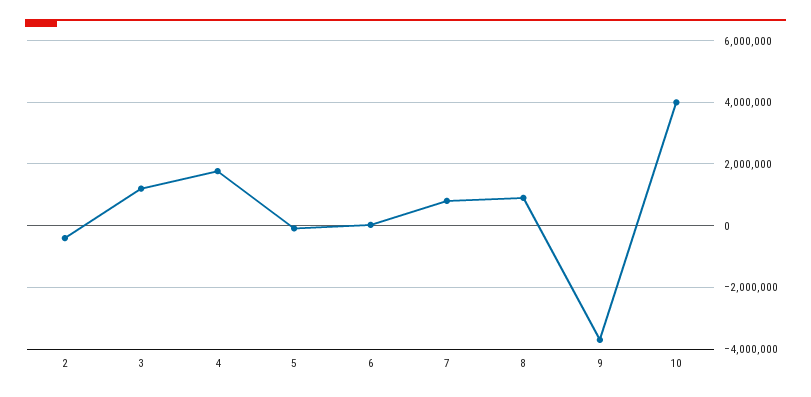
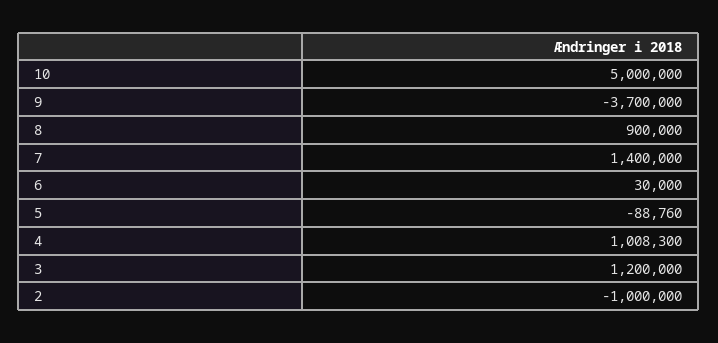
2: -400000 -> -1000000
4: 1800000 -> 1008300
7: 800000 -> 1400000
10: 4000000 -> 5000000

